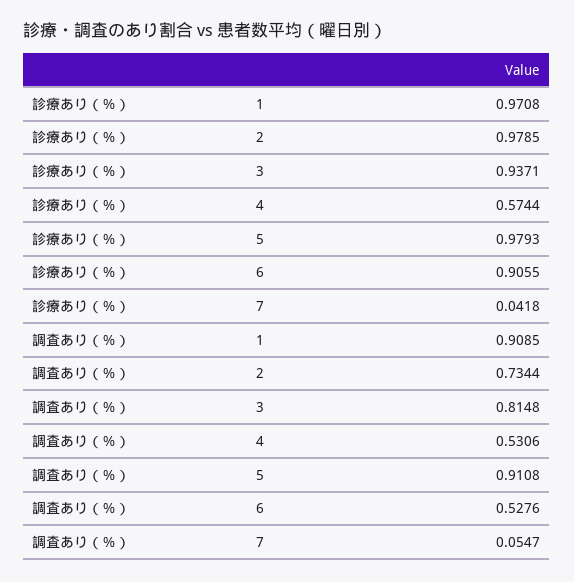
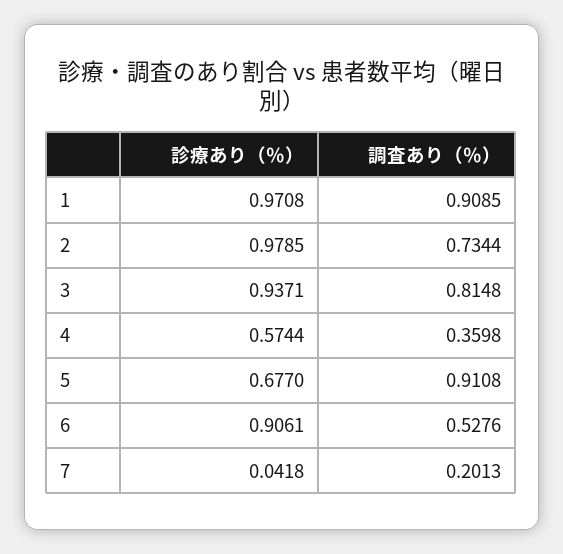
診療あり（％）, 5: 0.9793 -> 0.677
診療あり（％）, 6: 0.9055 -> 0.9061
調査あり（％）, 4: 0.5306 -> 0.3598
調査あり（％）, 7: 0.0547 -> 0.2013

